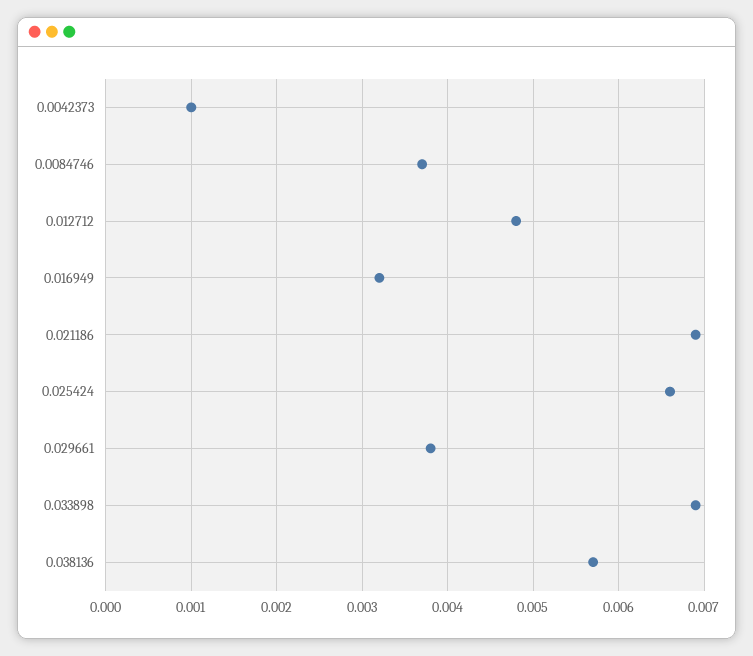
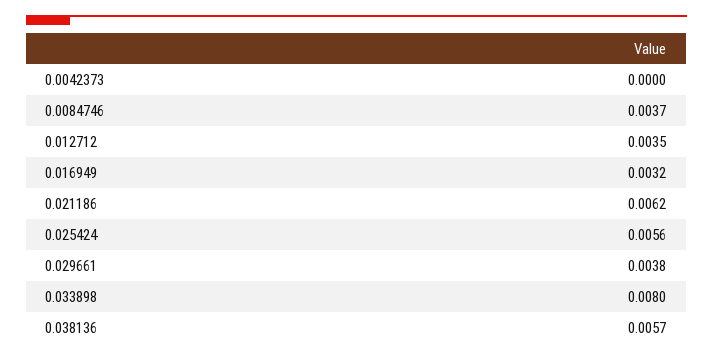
0.0042373: 0.001 -> 0
0.012712: 0.0048 -> 0.0035
0.021186: 0.0069 -> 0.0062
0.025424: 0.0066 -> 0.0056
0.033898: 0.0069 -> 0.008

